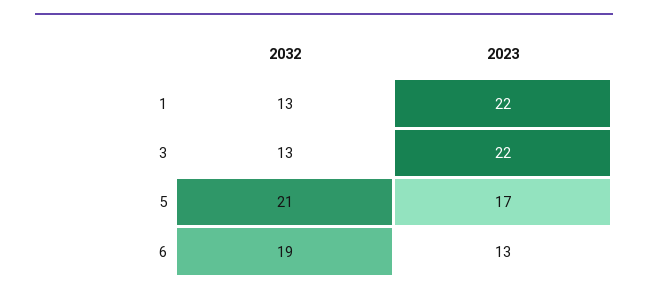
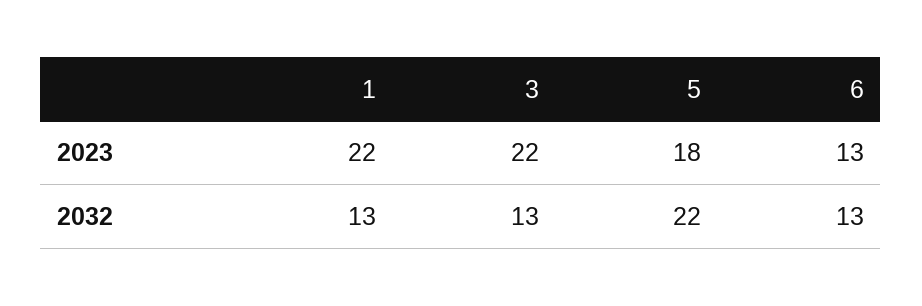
2032, 5: 21 -> 22
2023, 5: 17 -> 18
2032, 6: 19 -> 13

